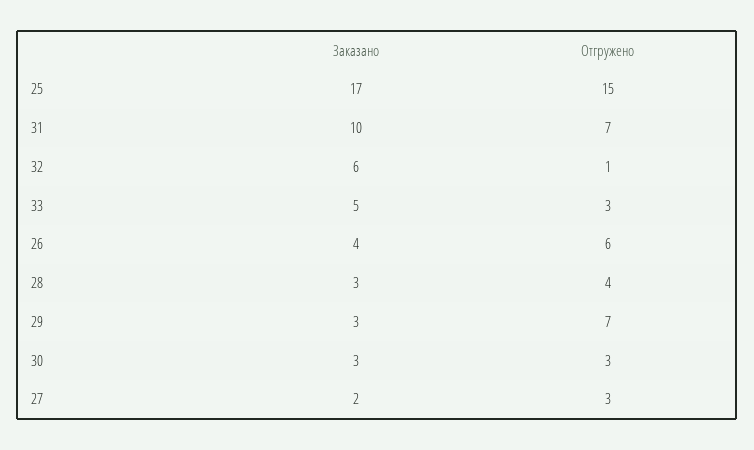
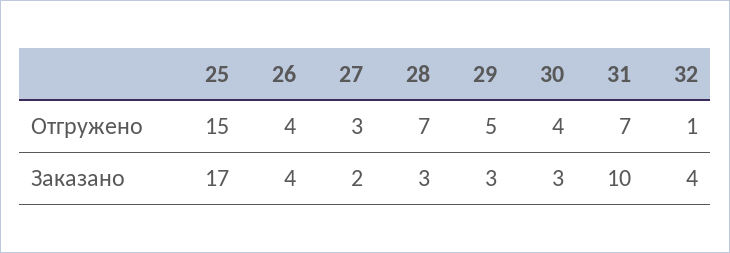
Заказано, 32: 6 -> 4
Заказано, 33: 5 -> none
Отгружено, 33: 3 -> none
Отгружено, 26: 6 -> 4
Отгружено, 28: 4 -> 7
Отгружено, 29: 7 -> 5
Отгружено, 30: 3 -> 4

